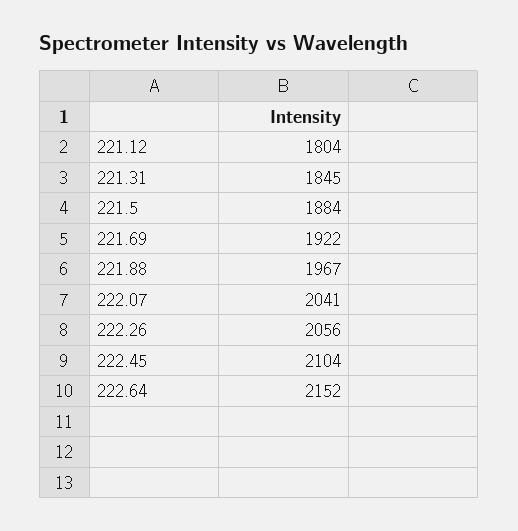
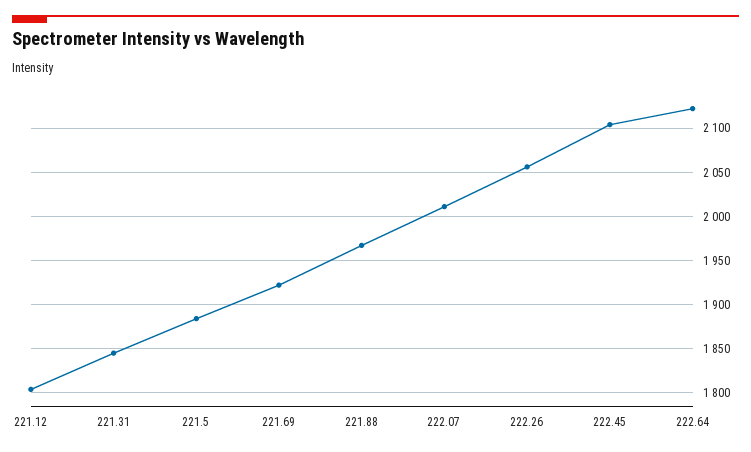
222.07: 2041 -> 2010
222.64: 2152 -> 2120

